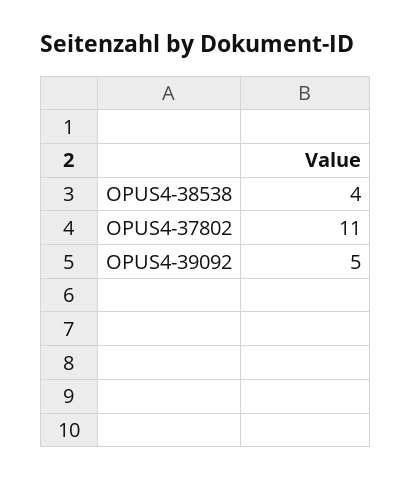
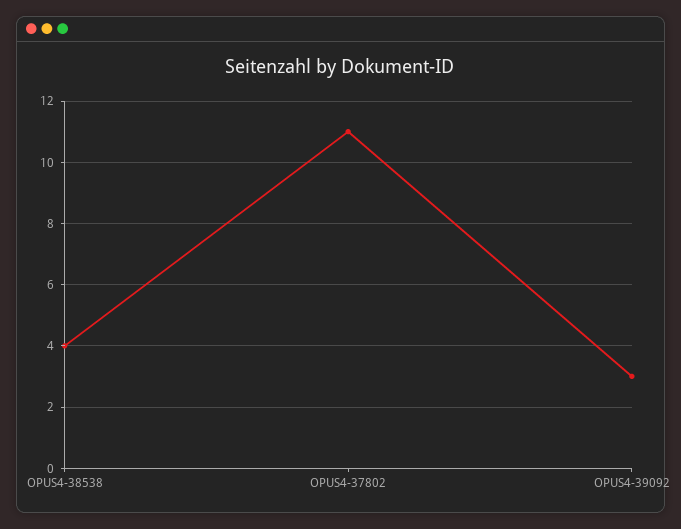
OPUS4-39092: 5 -> 3

